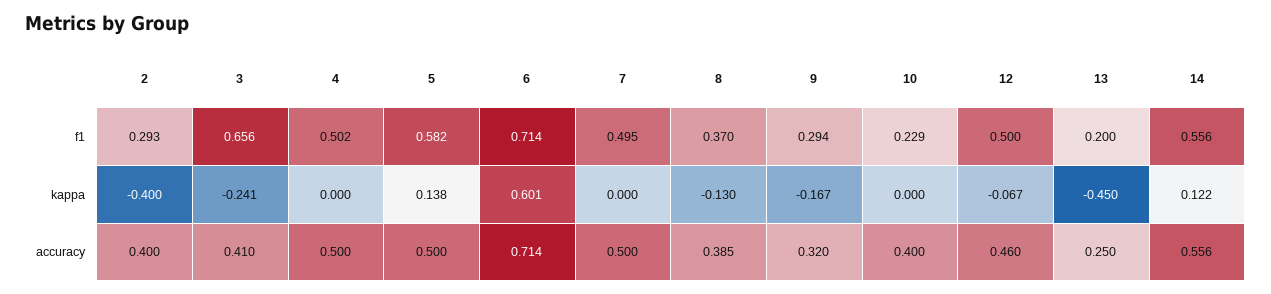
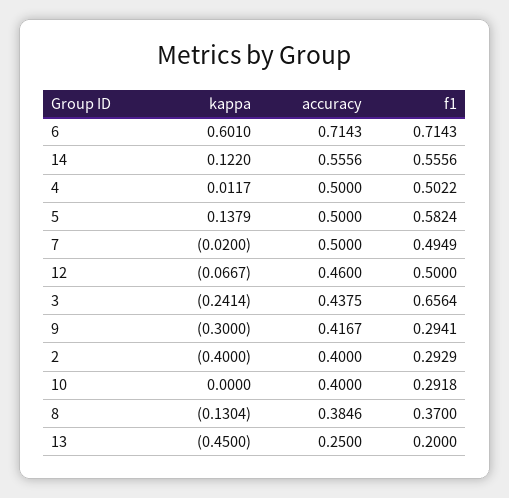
10, f1: 0.229 -> 0.2918
4, kappa: 0 -> 0.0117
7, kappa: 0 -> -0.02
9, kappa: -0.167 -> -0.3
3, accuracy: 0.41 -> 0.4375
9, accuracy: 0.32 -> 0.4167

